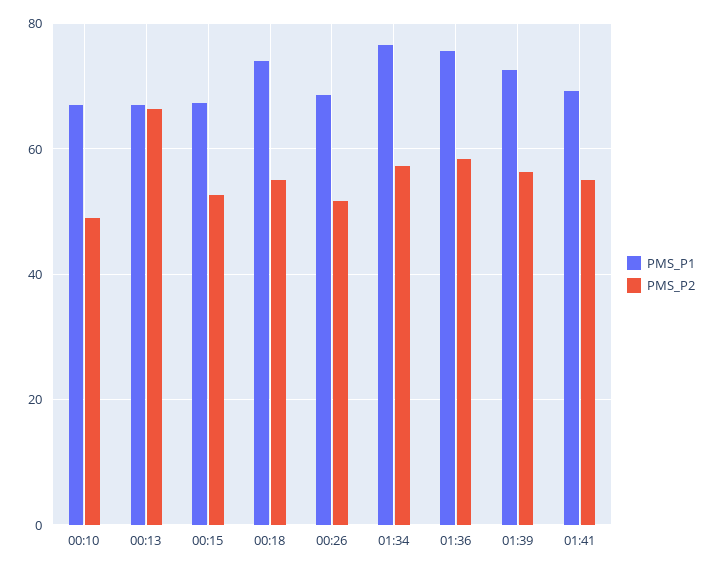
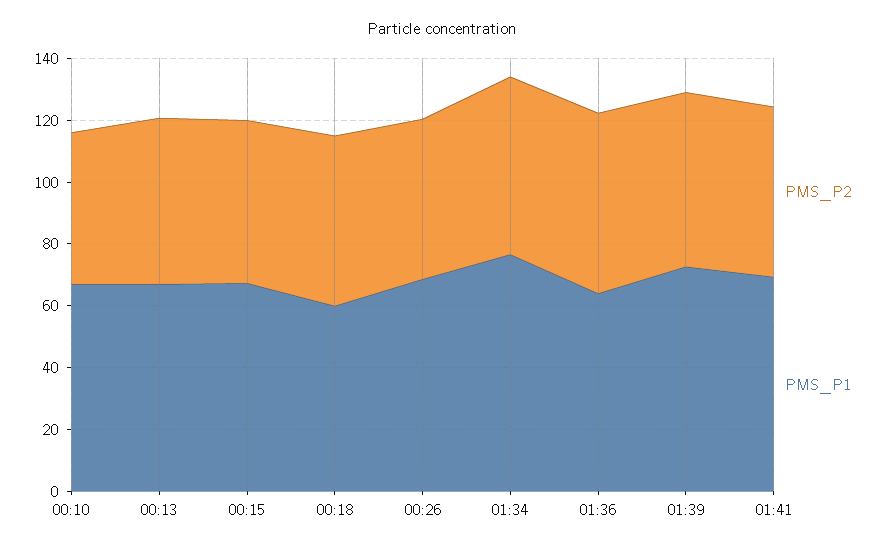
PMS_P2, 00:13: 66 -> 55
PMS_P1, 00:18: 74 -> 60
PMS_P1, 01:36: 76 -> 65

